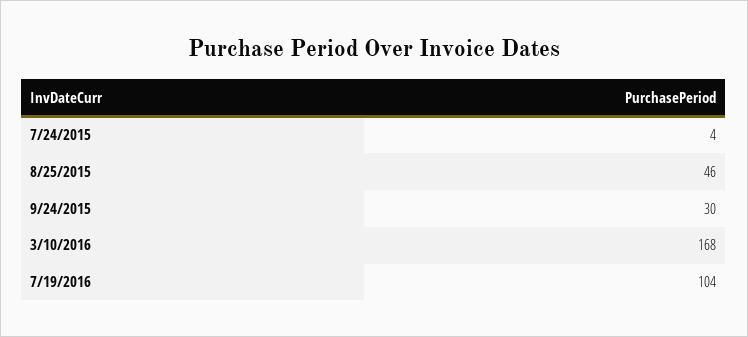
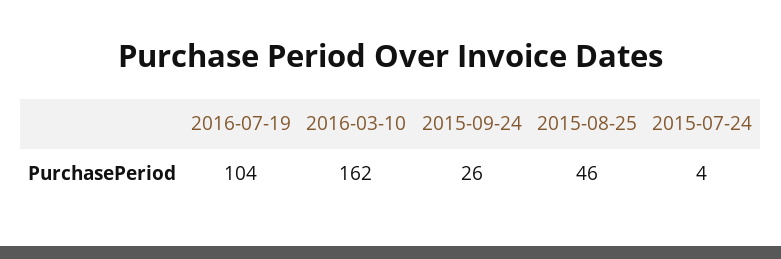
9/24/2015: 30 -> 26
3/10/2016: 168 -> 162

